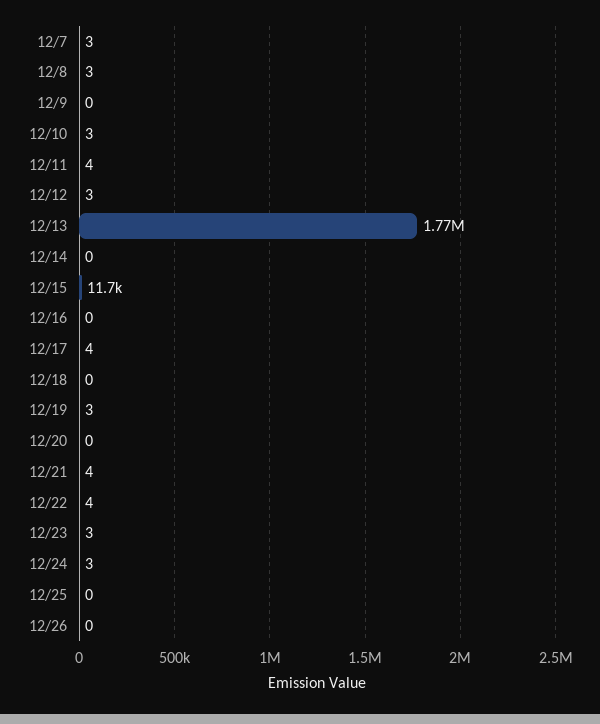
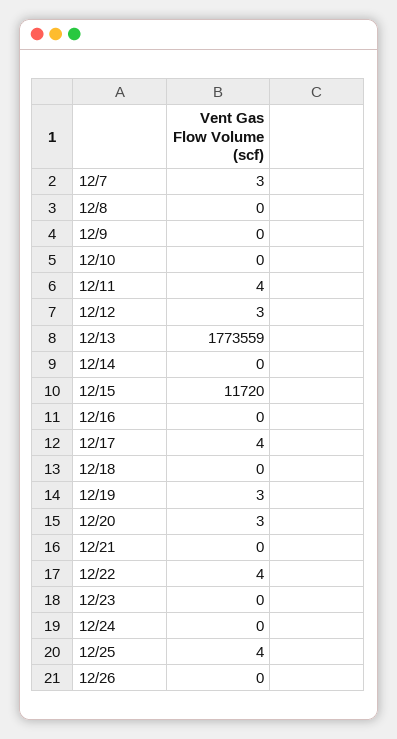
12/8: 3 -> 0
12/10: 3 -> 0
12/20: 0 -> 3
12/21: 4 -> 0
12/23: 3 -> 0
12/24: 3 -> 0
12/25: 0 -> 4

